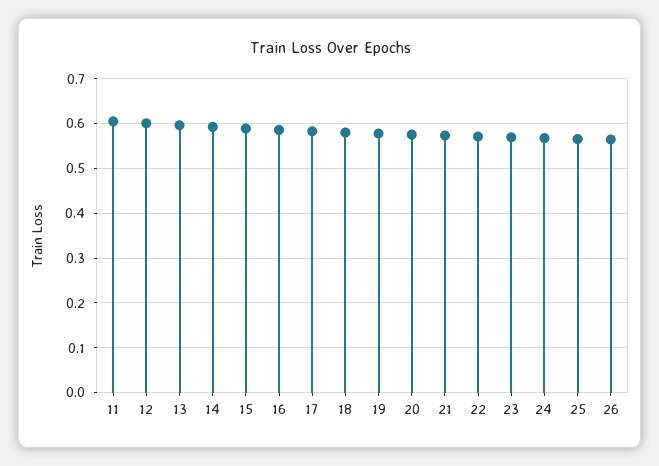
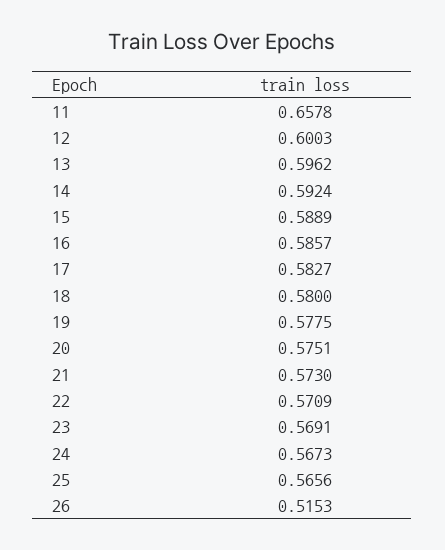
11: 0.6 -> 0.6578
26: 0.56 -> 0.5153

